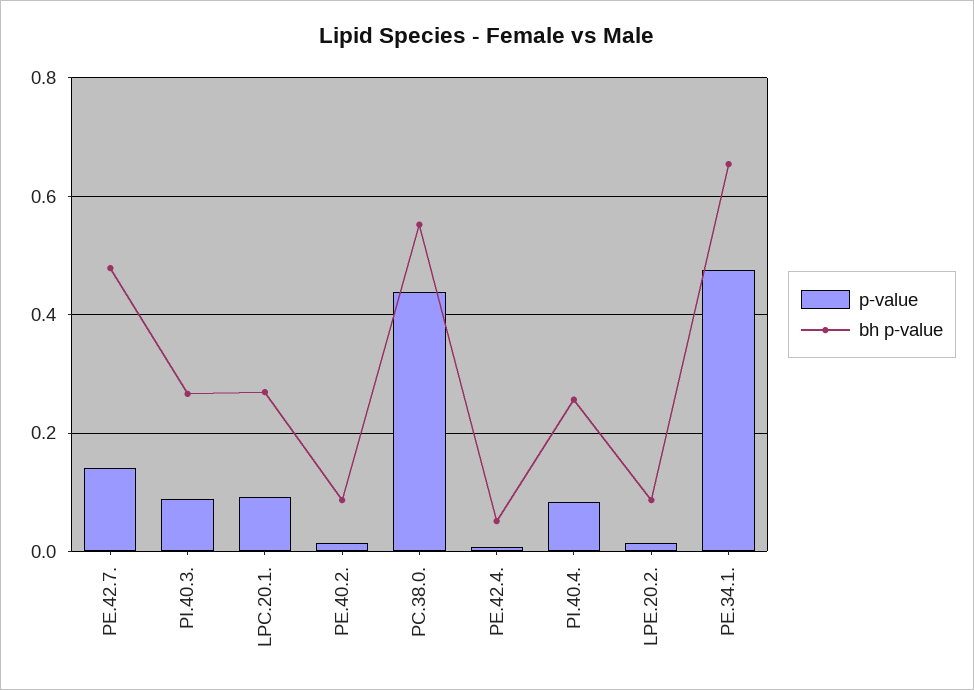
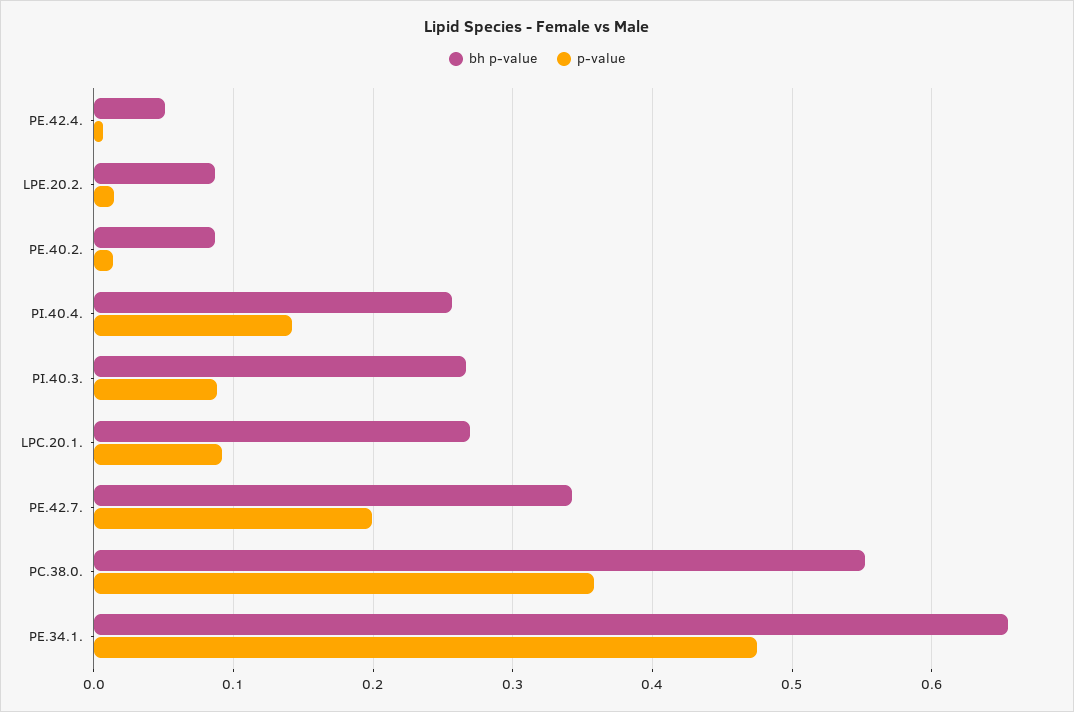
p-value, PE.42.7.: 0.14 -> 0.2
bh p-value, PE.42.7.: 0.48 -> 0.34
p-value, PC.38.0.: 0.44 -> 0.36
p-value, PI.40.4.: 0.08 -> 0.14

